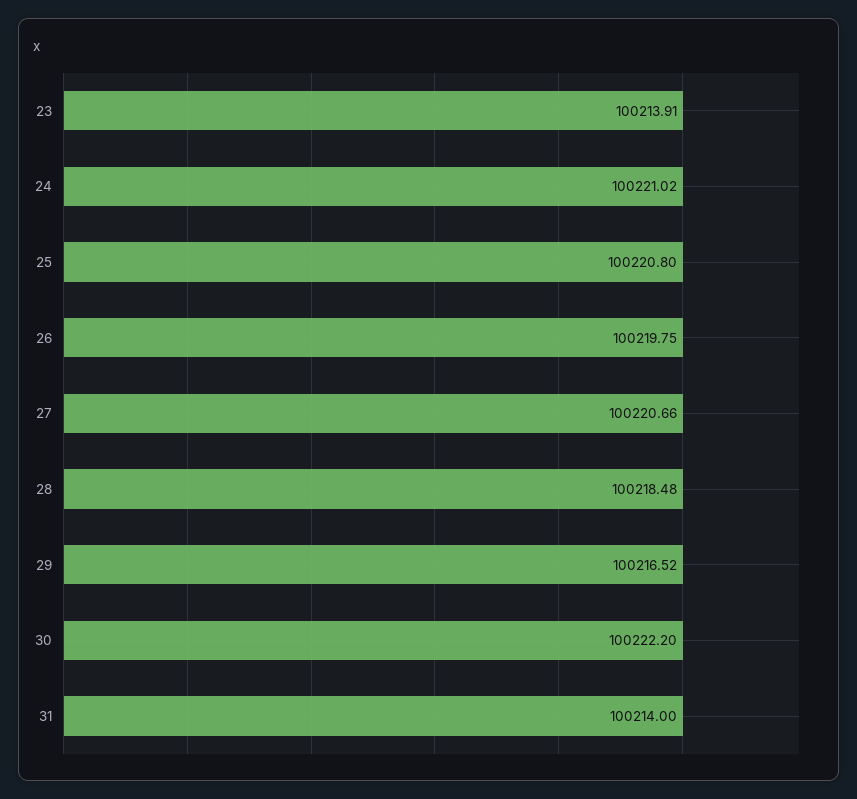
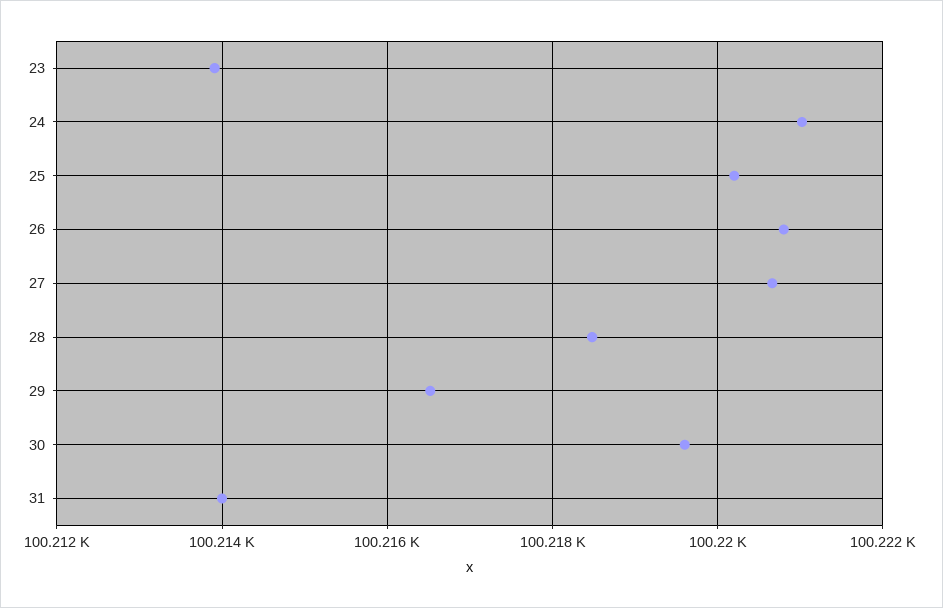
25: 100220.8 -> 100220.2
26: 100219.75 -> 100220.8
30: 100222.2 -> 100219.6

